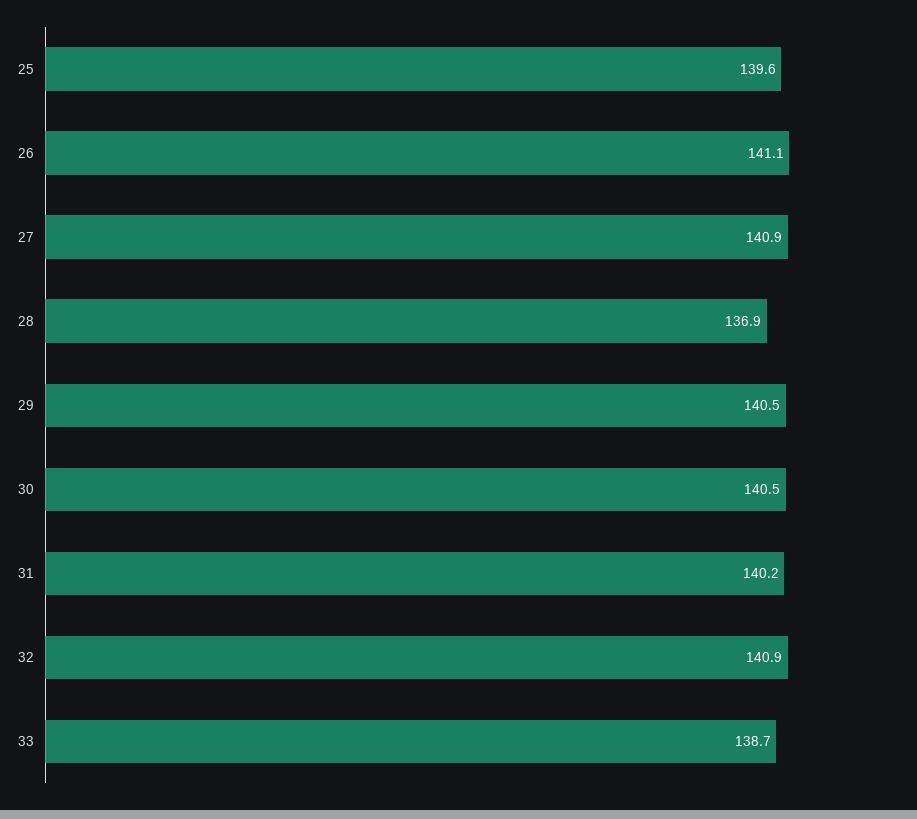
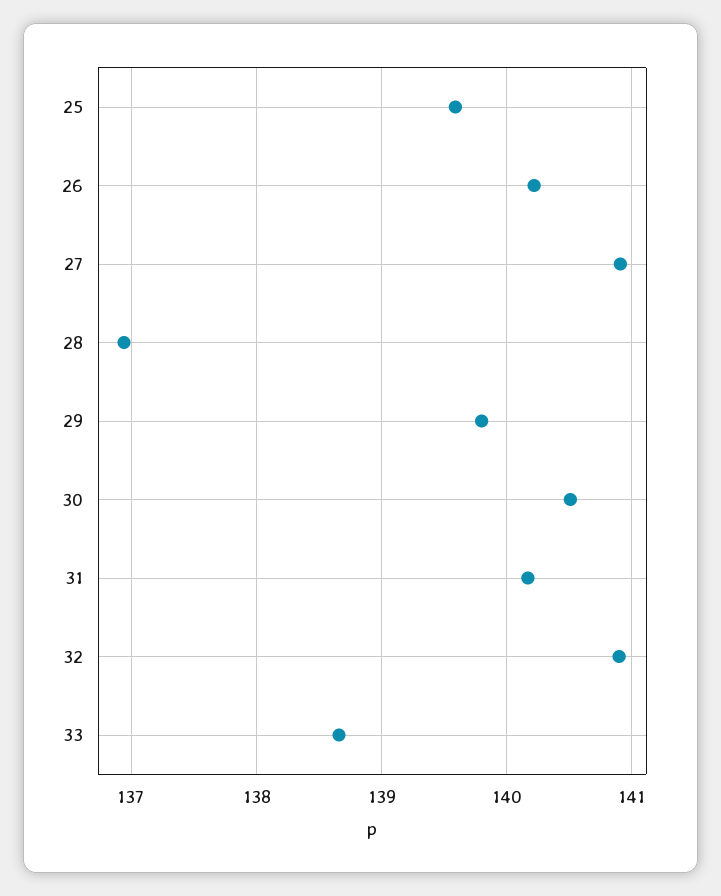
26: 141.1 -> 140.2
29: 140.5 -> 139.8

